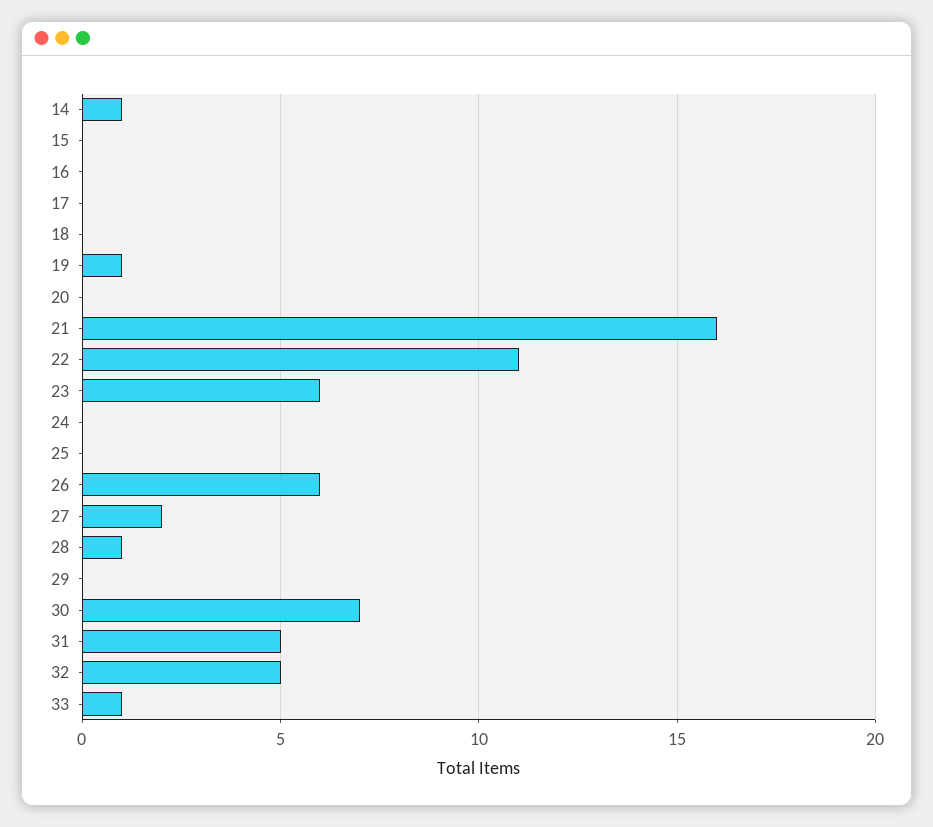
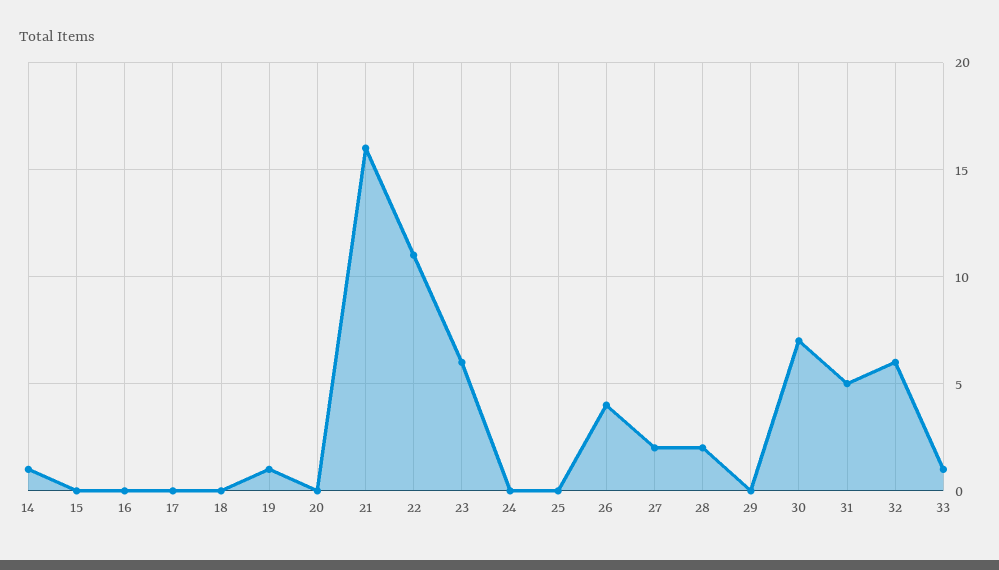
26: 6 -> 4
28: 1 -> 2
32: 5 -> 6

